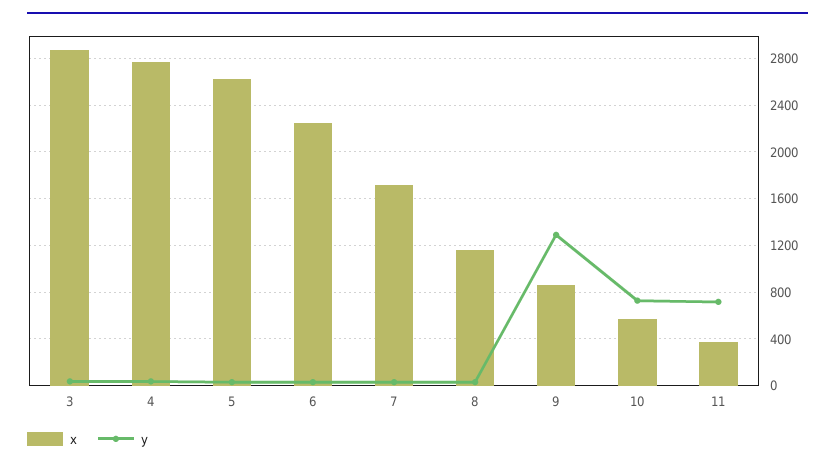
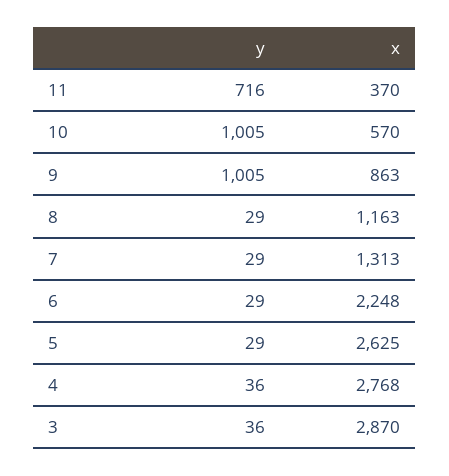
x, 7: 1700 -> 1313
y, 9: 1300 -> 1005
y, 10: 700 -> 1005

